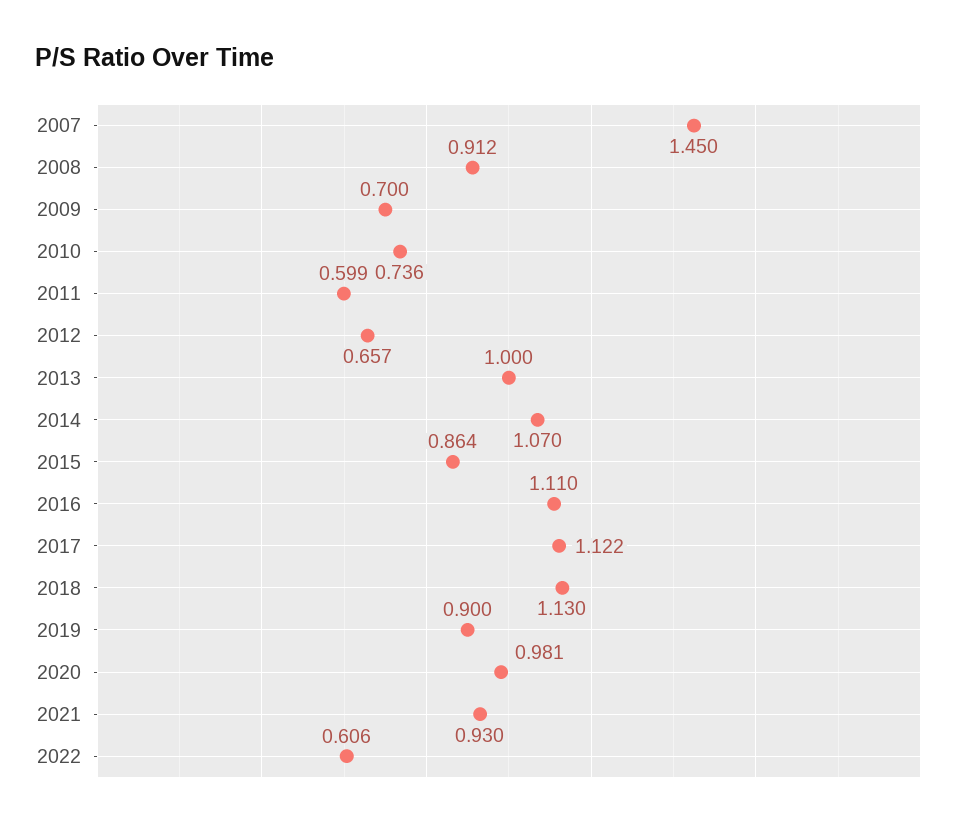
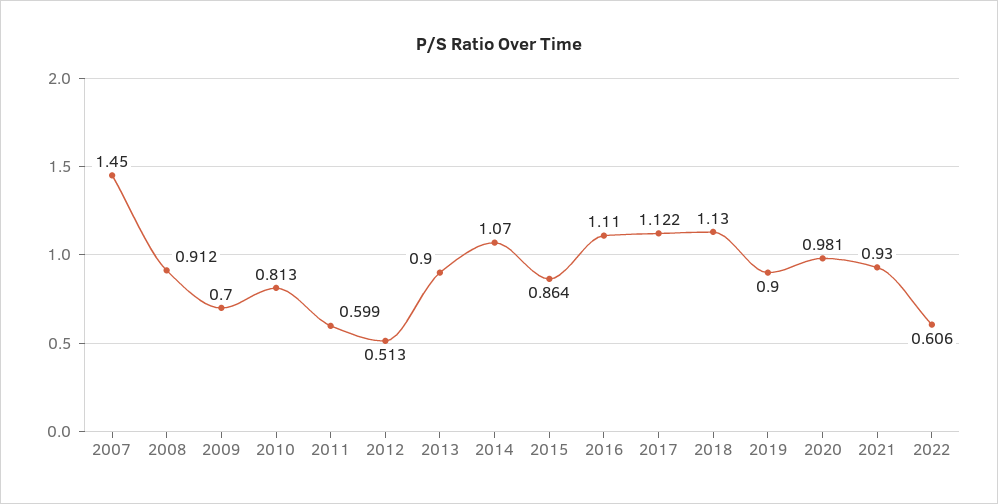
2010: 0.736 -> 0.813
2012: 0.657 -> 0.513
2013: 1 -> 0.9

